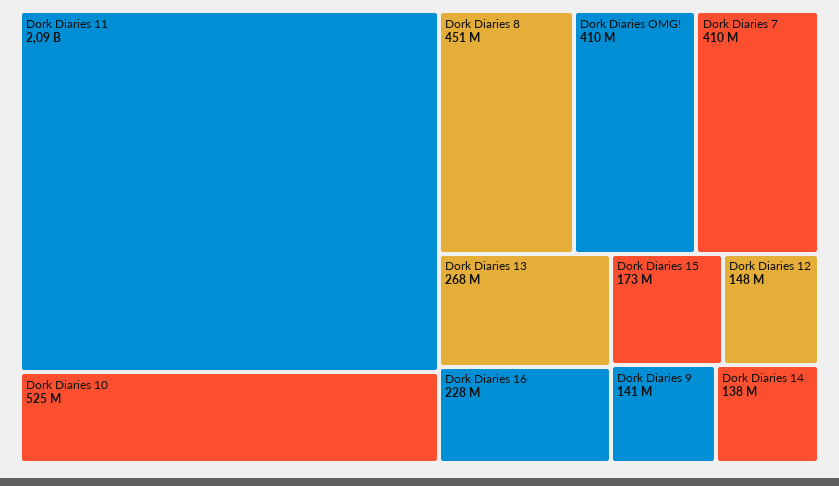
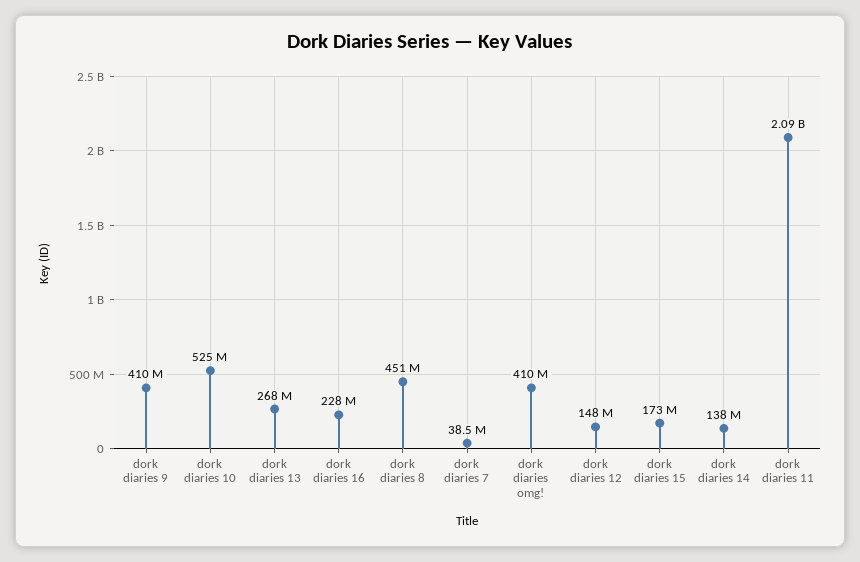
Dork Diaries 7: 410000000 -> 38500000
Dork Diaries 9: 141000000 -> 410000000

